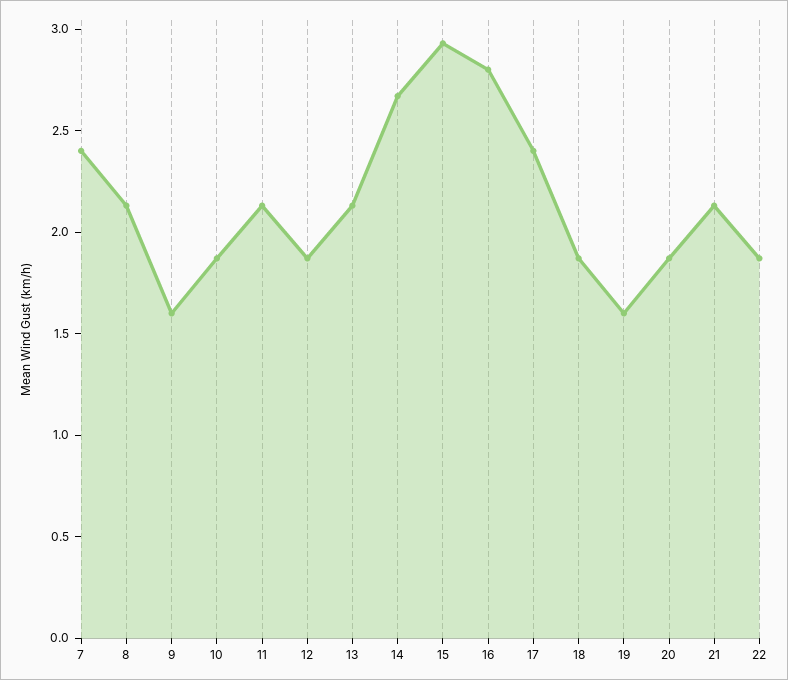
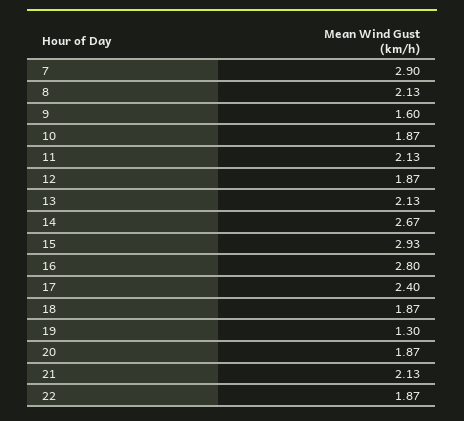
7: 2.4 -> 2.9
19: 1.6 -> 1.3

